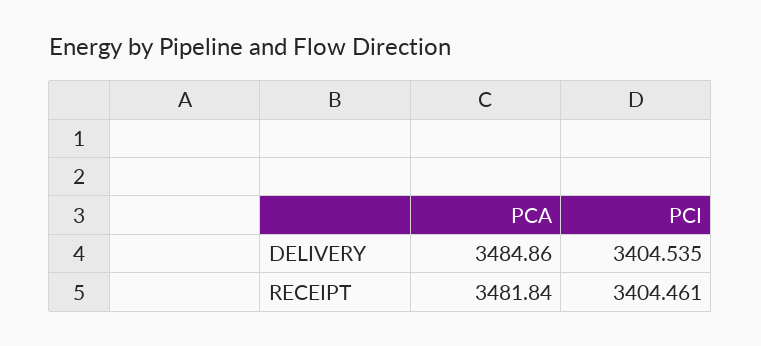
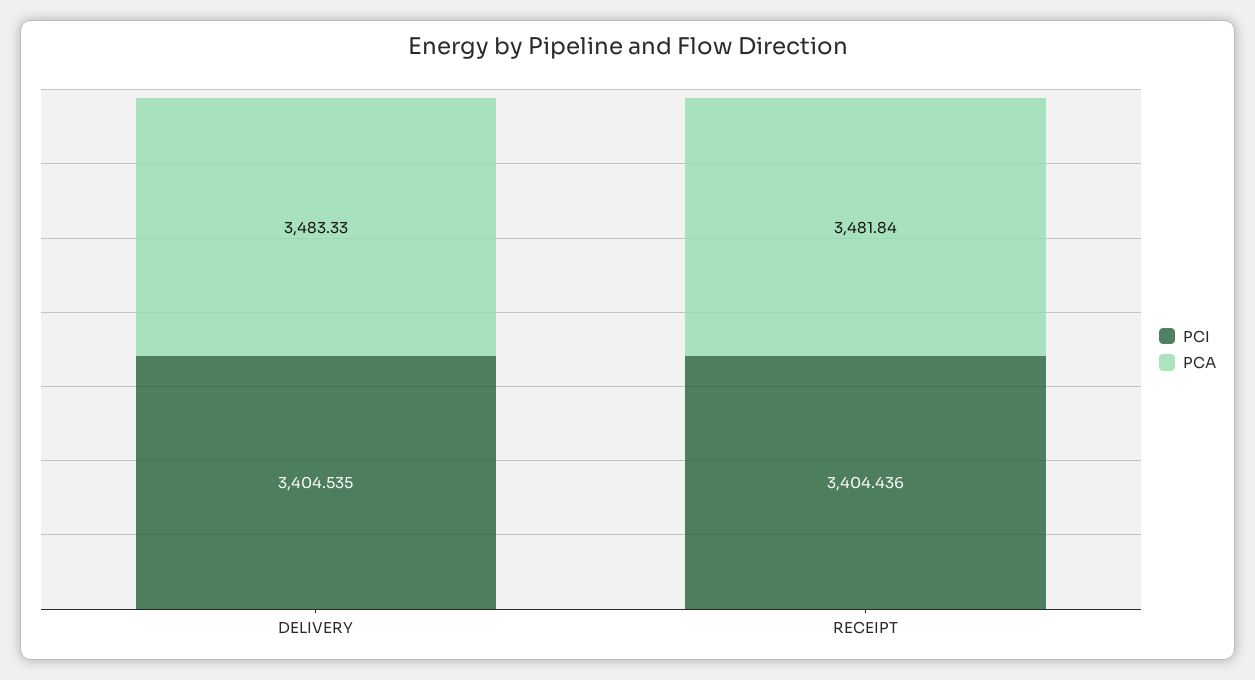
PCA, DELIVERY: 3484.86 -> 3483.33
PCI, RECEIPT: 3404.461 -> 3404.436

